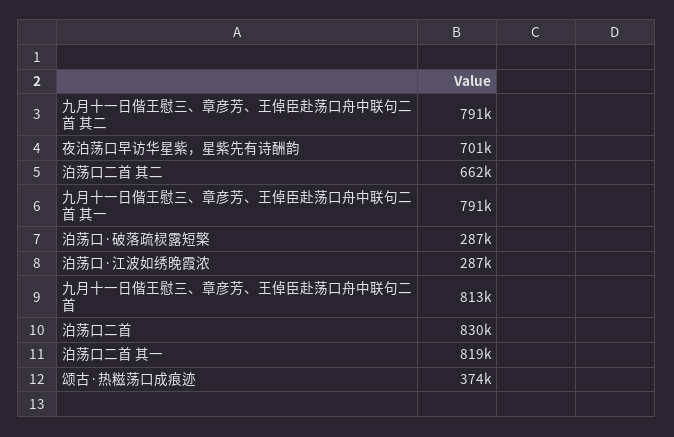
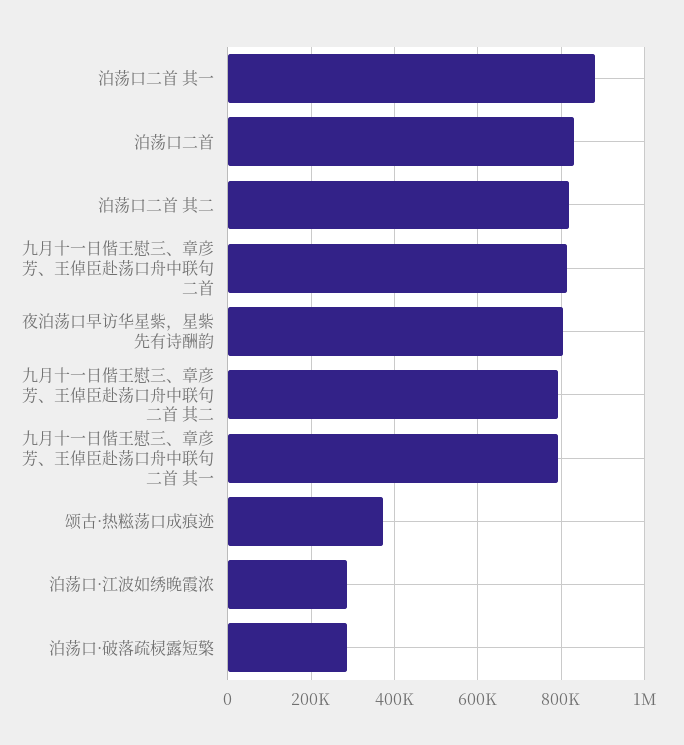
夜泊荡口早访华星紫，星紫先有诗酬韵: 701000 -> 800000
泊荡口二首 其二: 662000 -> 820000
泊荡口二首 其一: 819000 -> 880000

